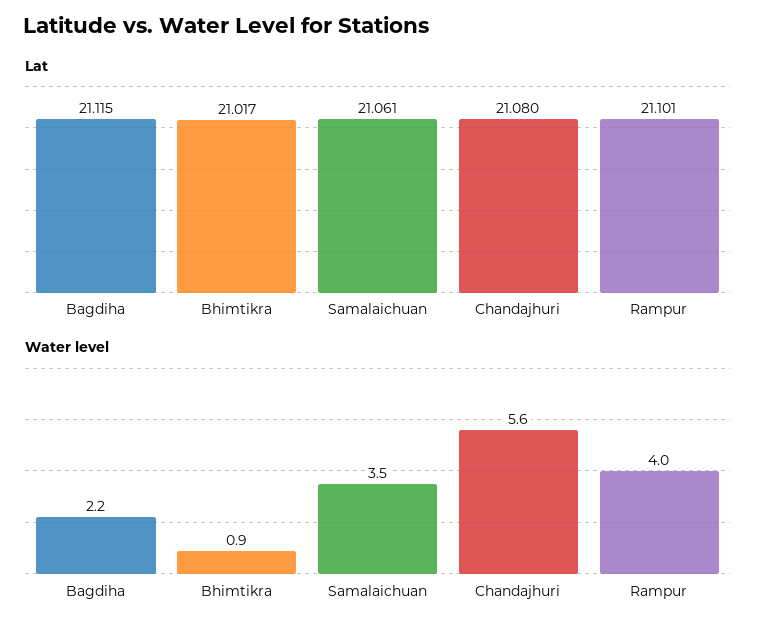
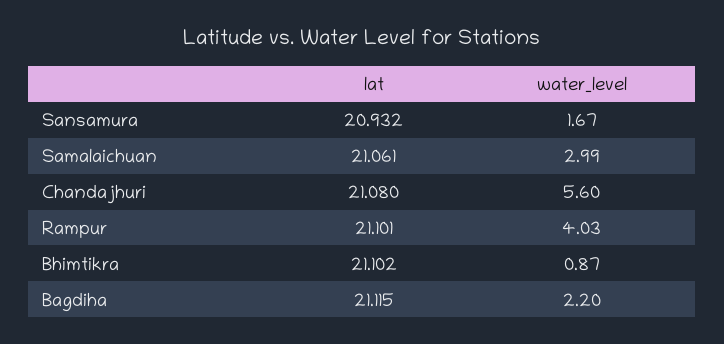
Lat, Bhimtikra: 21.017 -> 21.102
Water level, Samalaichuan: 3.5 -> 2.99
Lat, Sansamura: none -> 20.932
Water level, Sansamura: none -> 1.67

